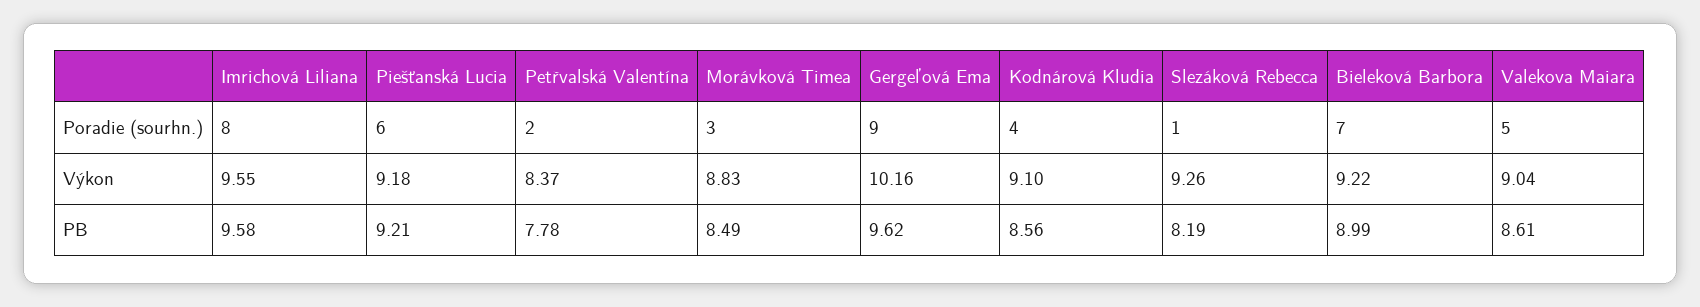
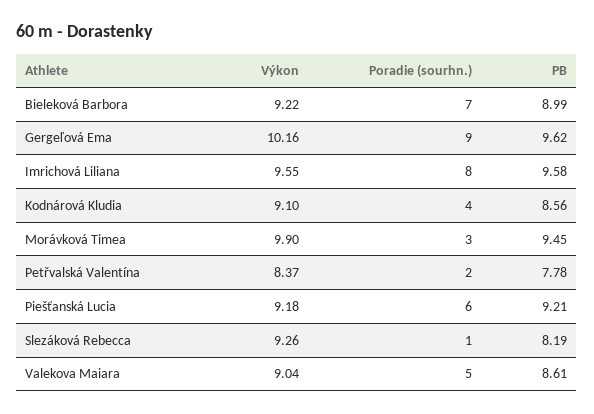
Morávková Timea, Výkon: 8.83 -> 9.9
Morávková Timea, PB: 8.49 -> 9.45

